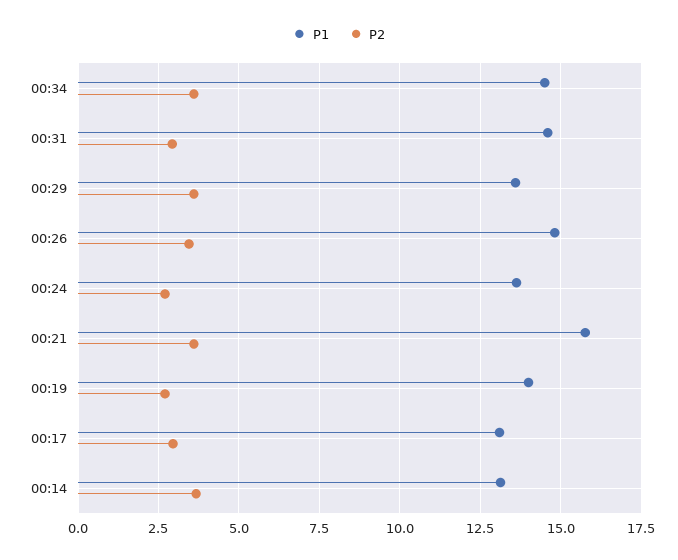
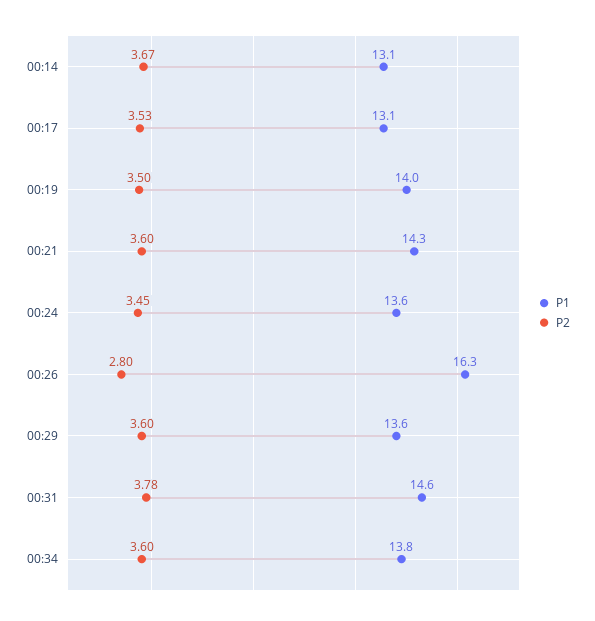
P1, 00:34: 14.5 -> 13.8
P2, 00:31: 3 -> 3.78
P1, 00:26: 14.75 -> 16.3
P2, 00:26: 3.5 -> 2.8
P2, 00:24: 2.75 -> 3.45
P1, 00:21: 15.75 -> 14.3
P2, 00:19: 2.75 -> 3.5
P2, 00:17: 3 -> 3.53

